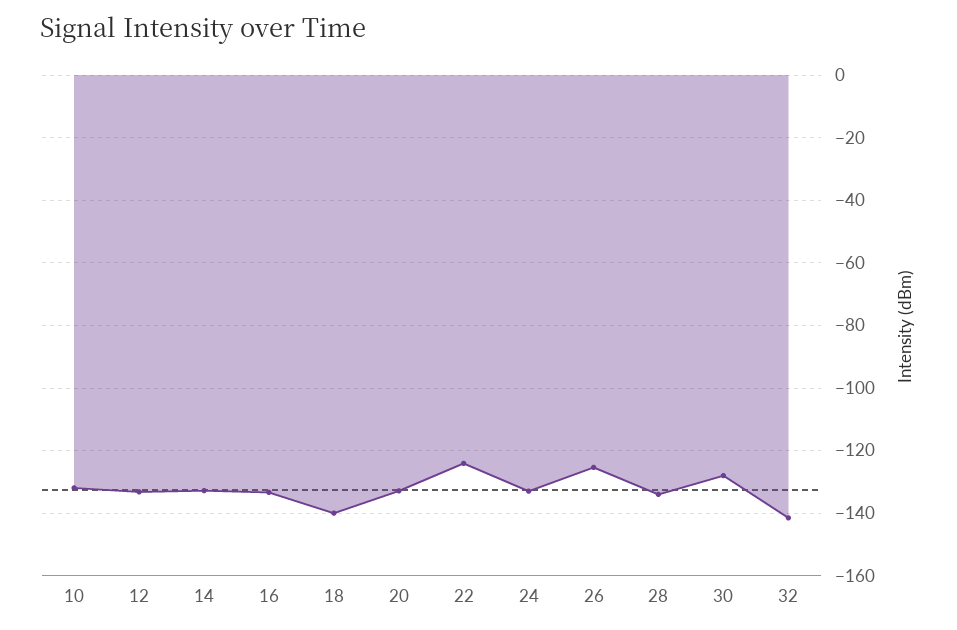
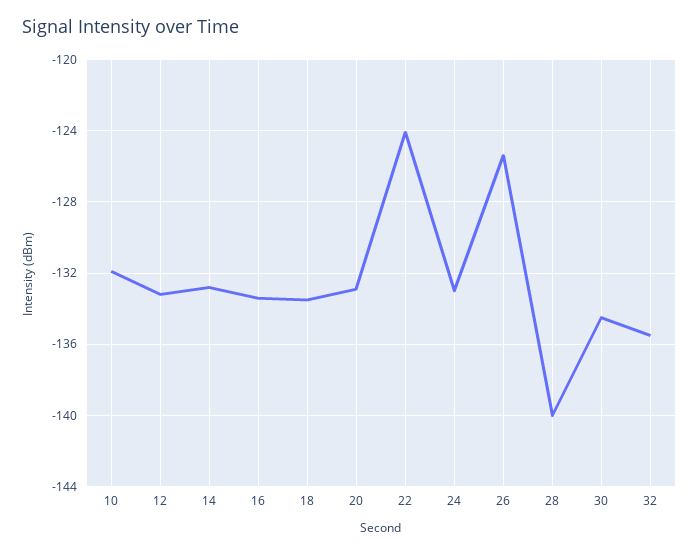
18: -140 -> -133.5
28: -134 -> -140
30: -128 -> -134.5
32: -142 -> -135.5

